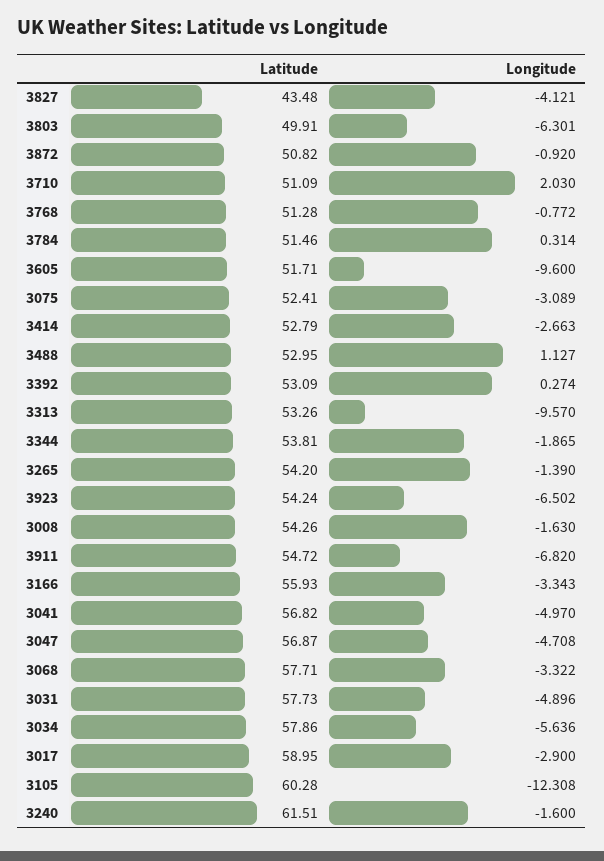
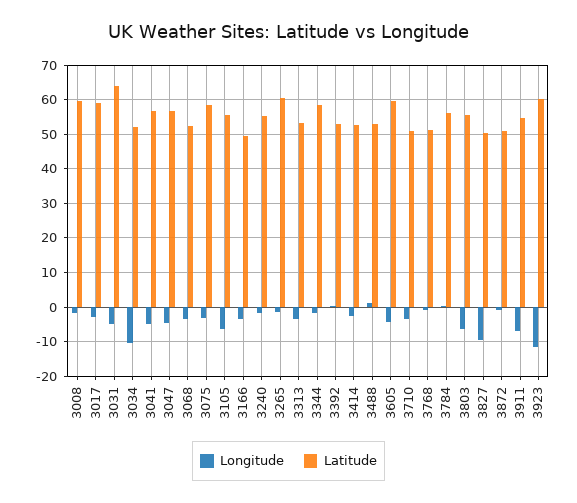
Latitude, 3827: 43.48 -> 50
Longitude, 3827: -4.121 -> -10
Latitude, 3803: 49.91 -> 56
Longitude, 3710: 2.03 -> -4
Latitude, 3784: 51.46 -> 56
Latitude, 3605: 51.71 -> 60
Longitude, 3605: -9.6 -> -4
Latitude, 3075: 52.41 -> 58
Longitude, 3313: -9.57 -> -4
Latitude, 3344: 53.81 -> 58
Latitude, 3265: 54.2 -> 60
Latitude, 3923: 54.24 -> 60
Longitude, 3923: -6.502 -> -12
Latitude, 3008: 54.26 -> 60
Latitude, 3166: 55.93 -> 50
Latitude, 3068: 57.71 -> 52
Latitude, 3031: 57.73 -> 64
Latitude, 3034: 57.86 -> 52
Longitude, 3034: -5.636 -> -10
Latitude, 3105: 60.28 -> 56
Longitude, 3105: -12.308 -> -6
Latitude, 3240: 61.51 -> 56

